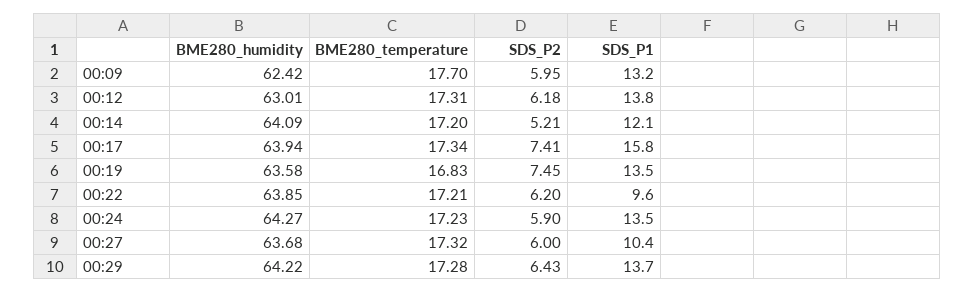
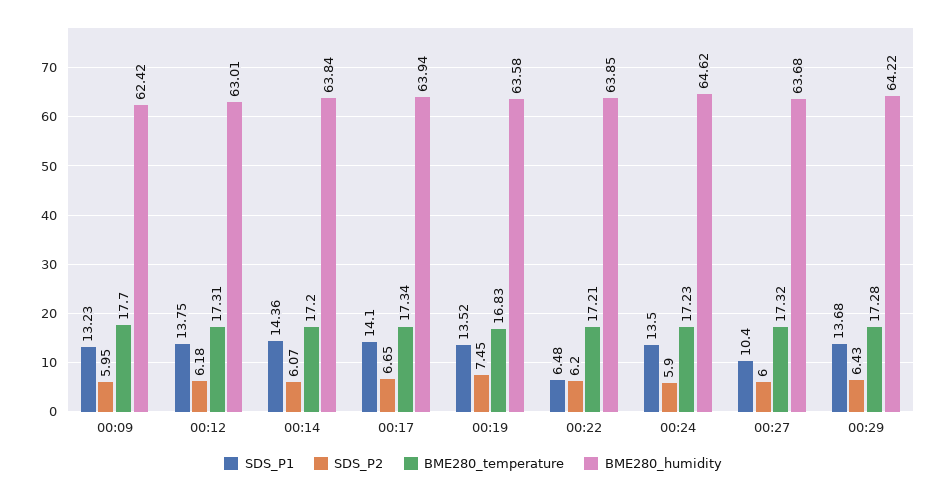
BME280_humidity, 00:14: 64.09 -> 63.84
SDS_P2, 00:14: 5.21 -> 6.07
SDS_P1, 00:14: 12.1 -> 14.36
SDS_P2, 00:17: 7.41 -> 6.65
SDS_P1, 00:17: 15.8 -> 14.1
SDS_P1, 00:22: 9.6 -> 6.48
BME280_humidity, 00:24: 64.27 -> 64.62

